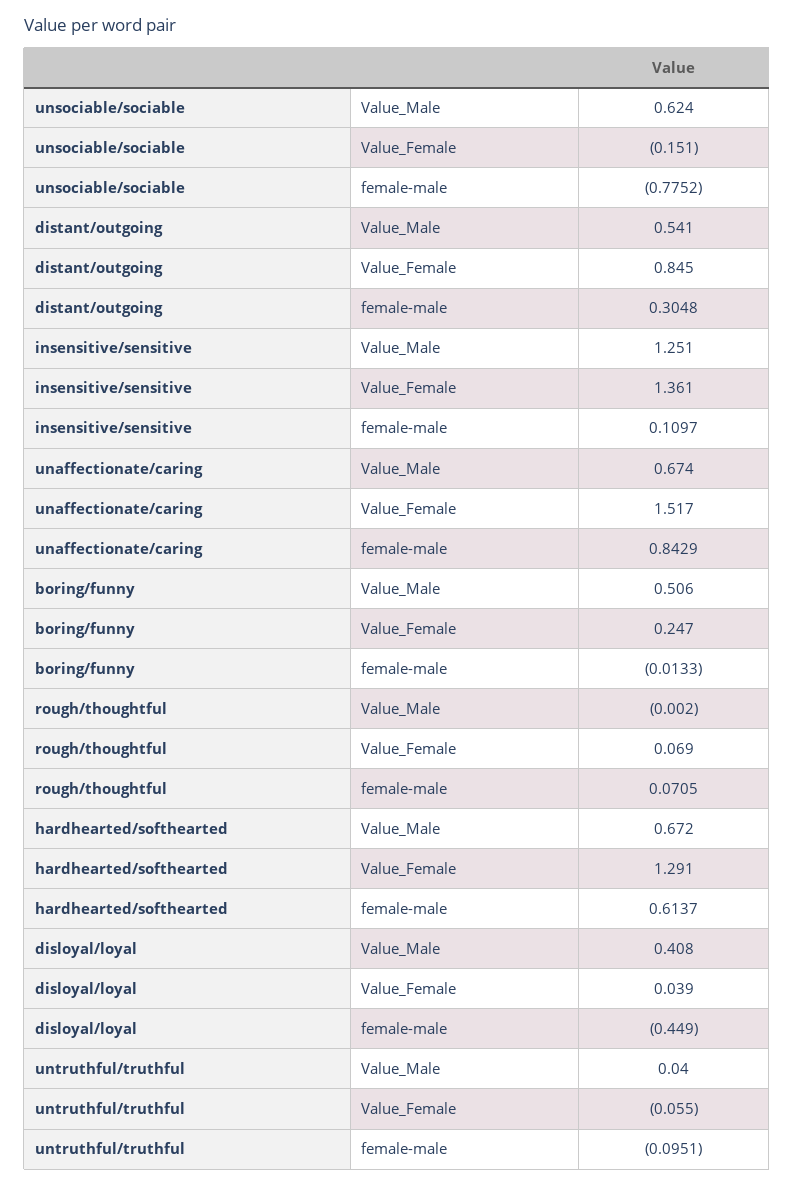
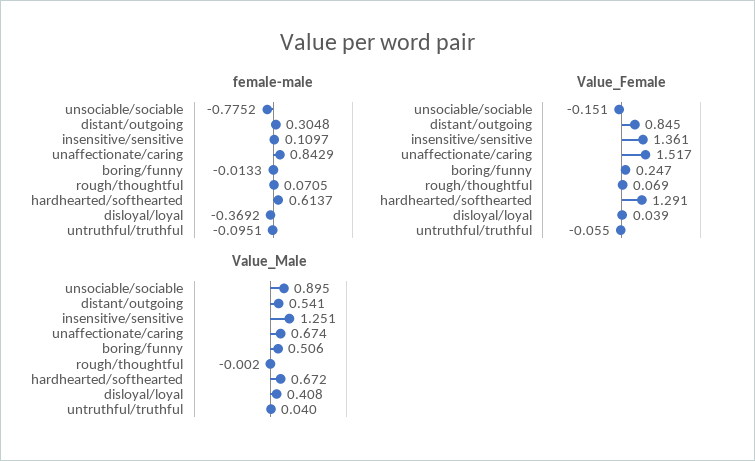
Value_Male, unsociable/sociable: 0.624 -> 0.895
female-male, disloyal/loyal: -0.449 -> -0.3692

